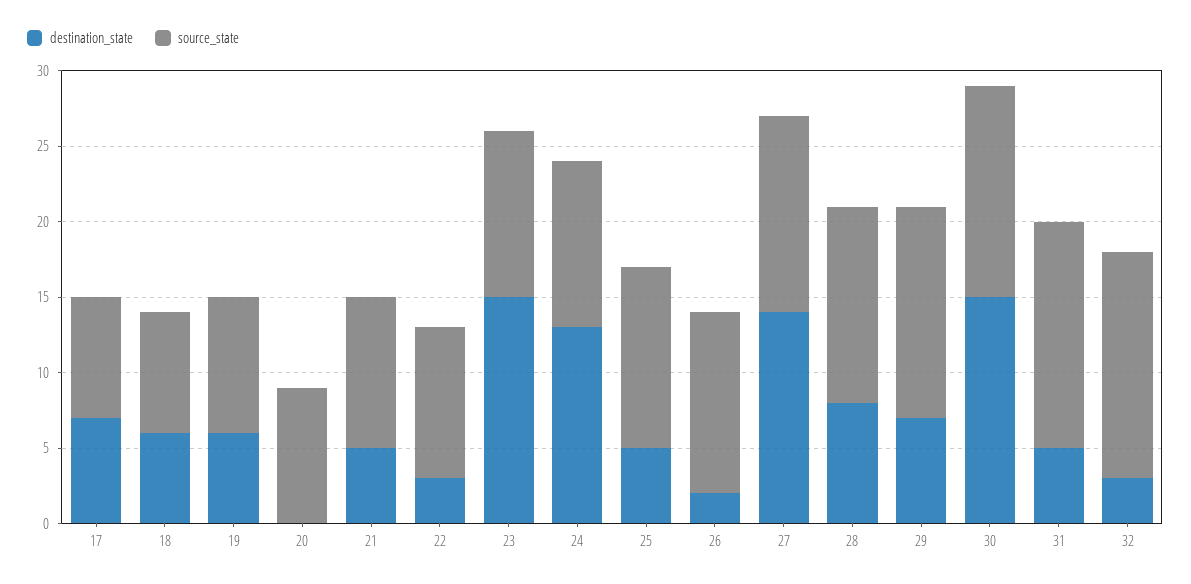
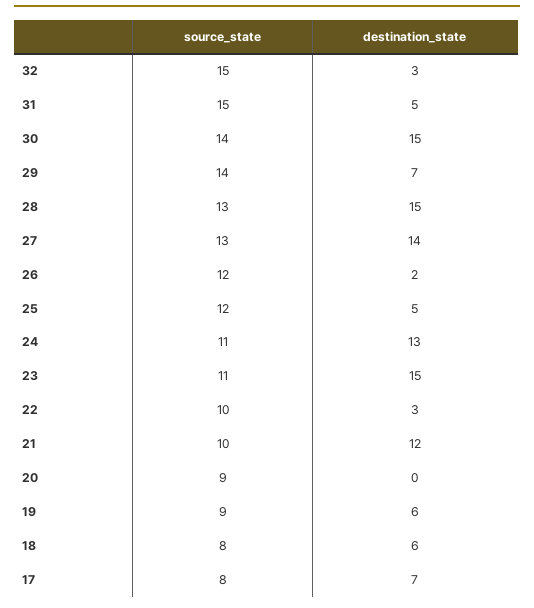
destination_state, 21: 5 -> 12
destination_state, 28: 8 -> 15

